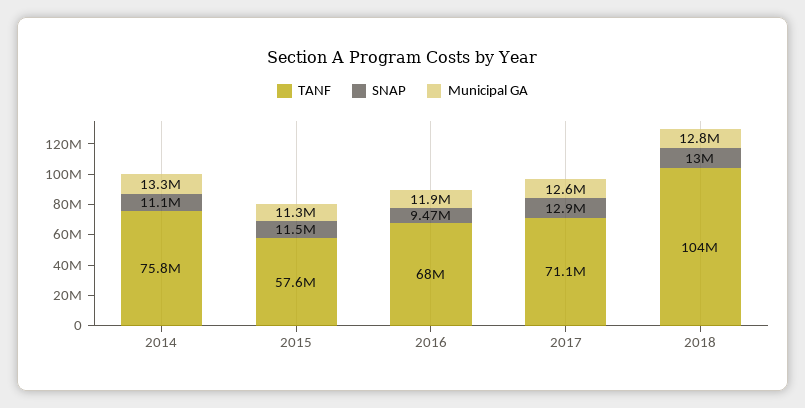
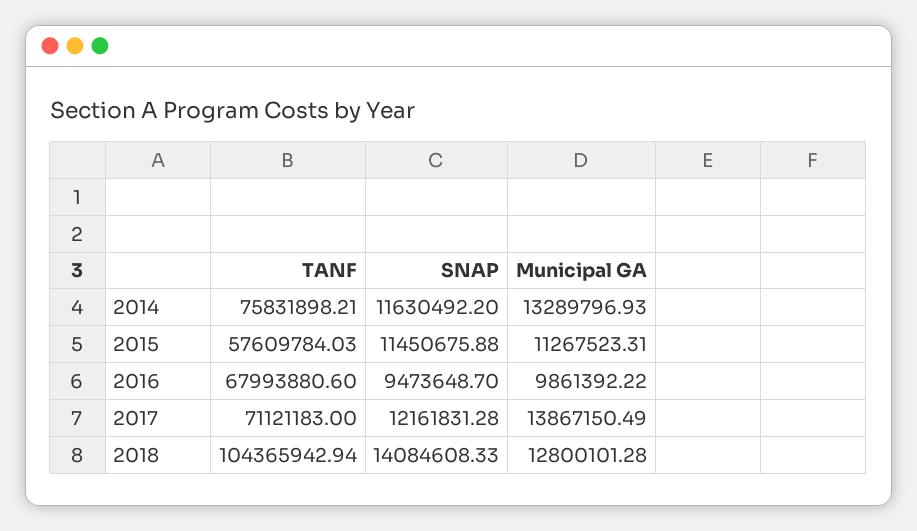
SNAP, 2014: 11100000 -> 11630492.2
Municipal GA, 2016: 11900000 -> 9861392.22
SNAP, 2017: 12900000 -> 12161831.28
Municipal GA, 2017: 12600000 -> 13867150.49
SNAP, 2018: 13000000 -> 14084608.33

